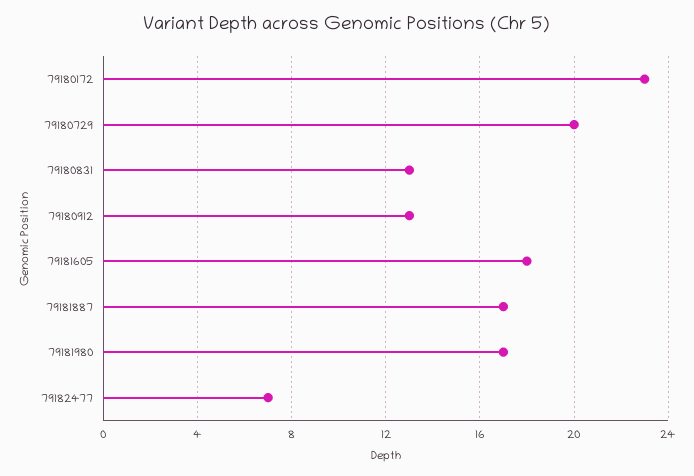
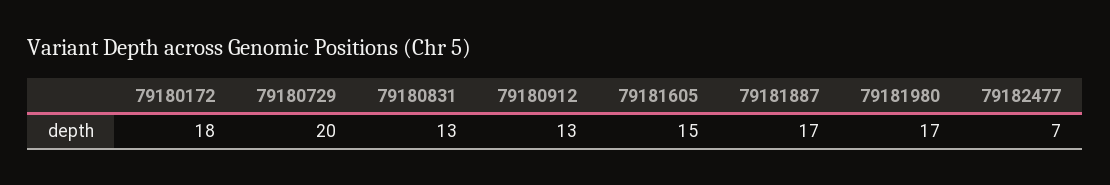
79180172: 23 -> 18
79181605: 18 -> 15

